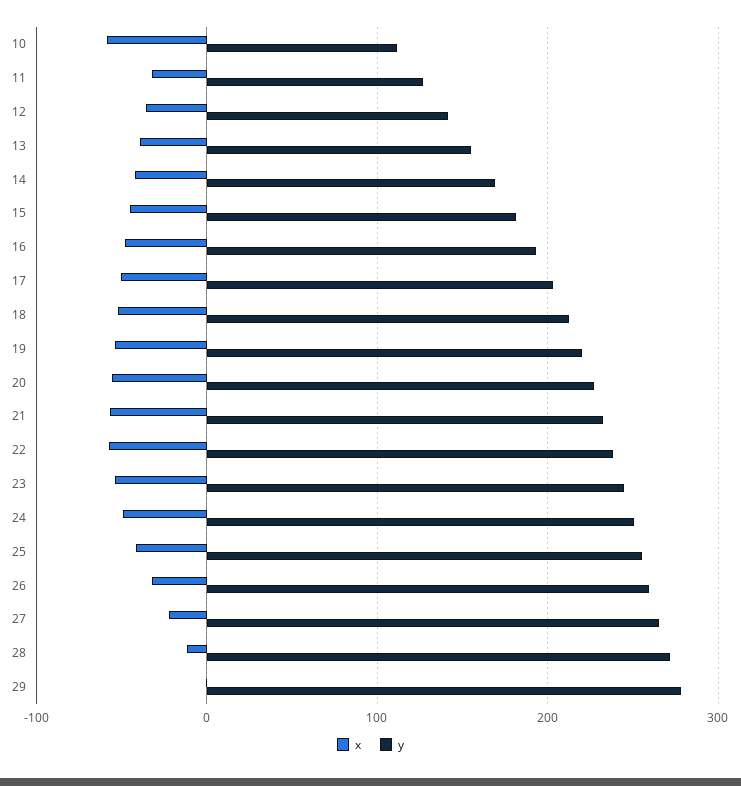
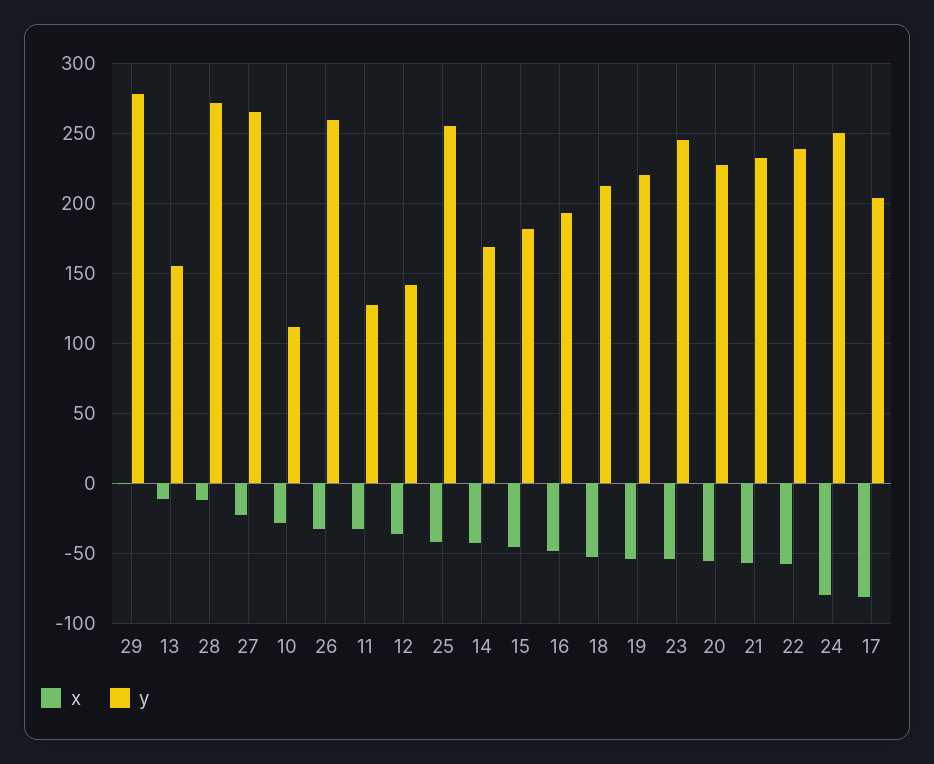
x, 10: -60 -> -30
x, 13: -40 -> -10
x, 17: -50 -> -80
x, 24: -50 -> -80

